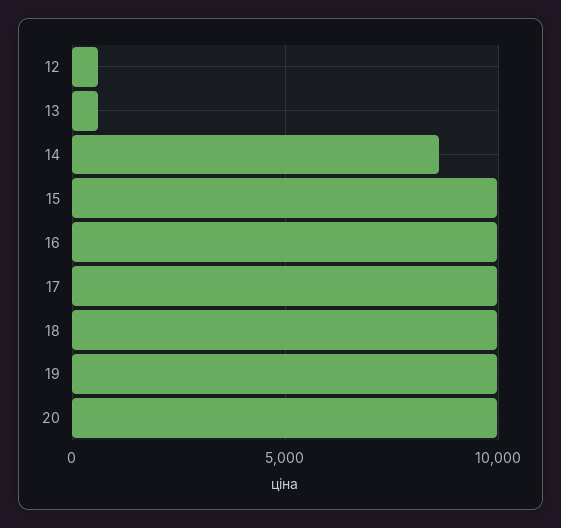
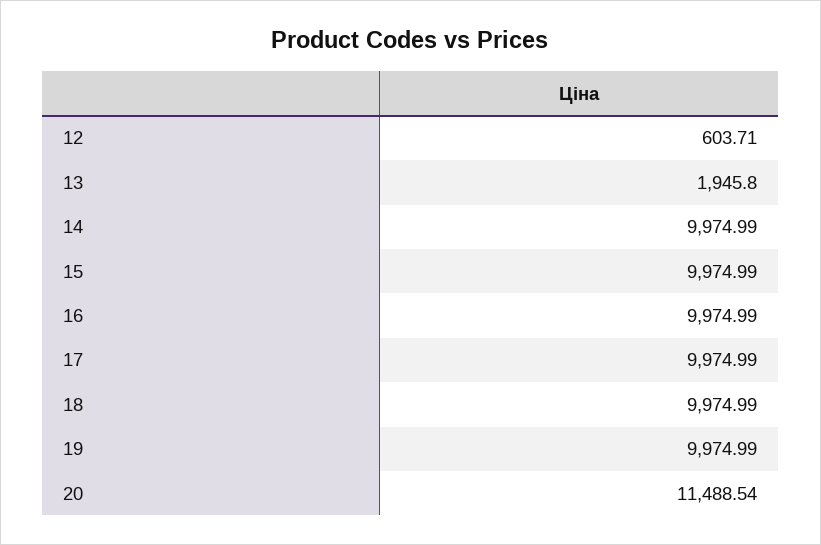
13: 500 -> 1945.8
14: 8500 -> 9974.99
20: 10000 -> 11488.54

